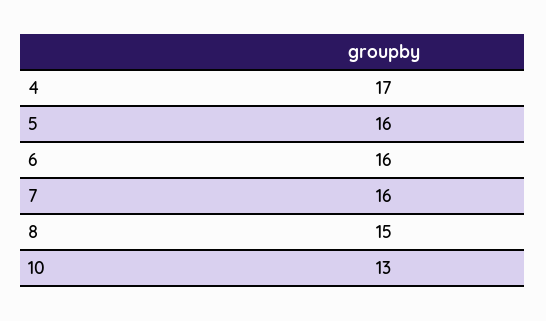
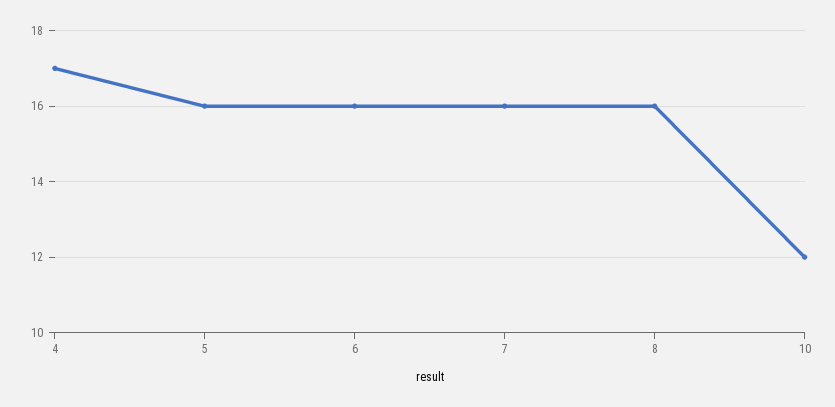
8: 15 -> 16
10: 13 -> 12

